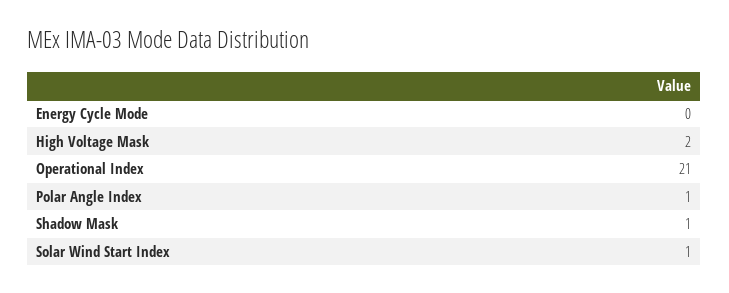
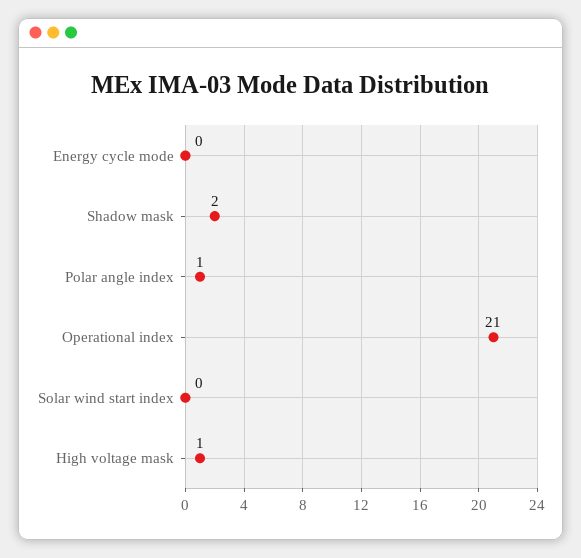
High Voltage Mask: 2 -> 1
Shadow Mask: 1 -> 2
Solar Wind Start Index: 1 -> 0

